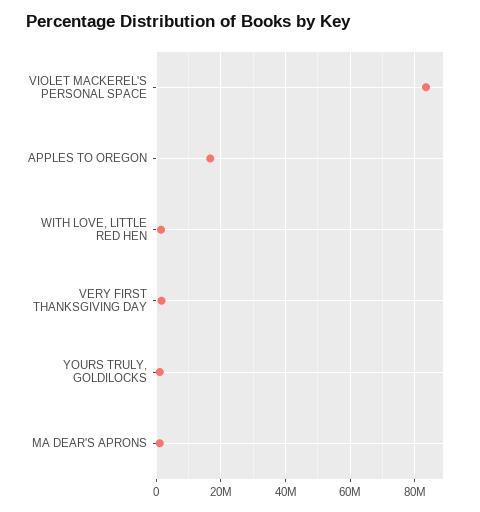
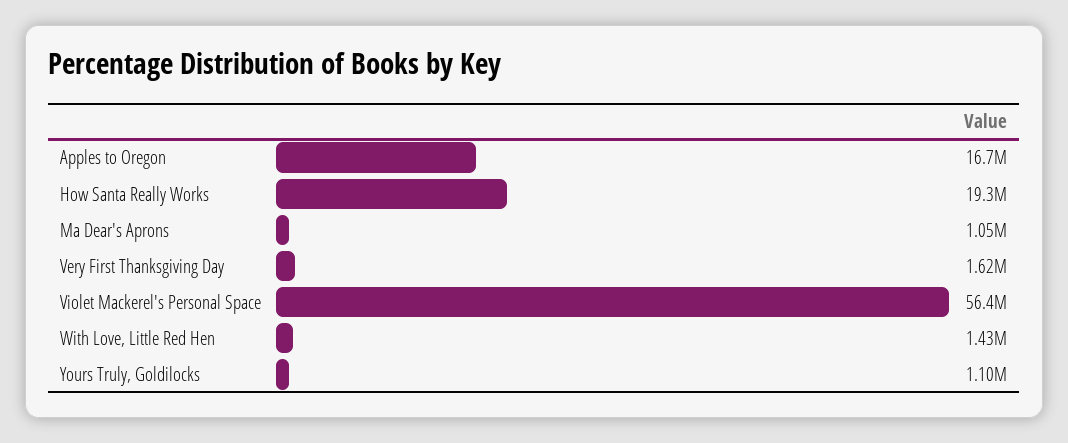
VIOLET MACKEREL'S PERSONAL SPACE: 84000000 -> 56400000
How Santa Really Works: none -> 19300000

